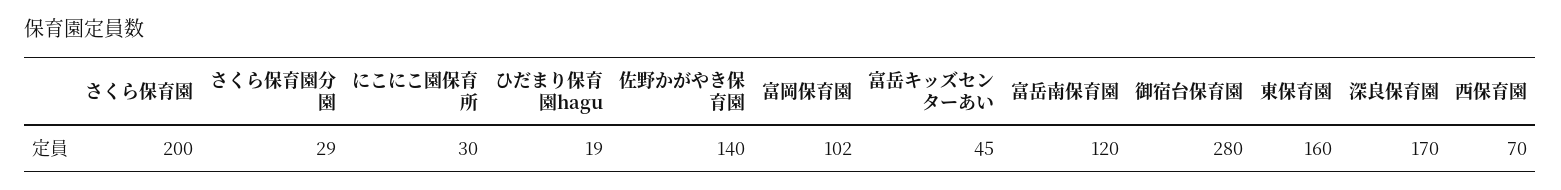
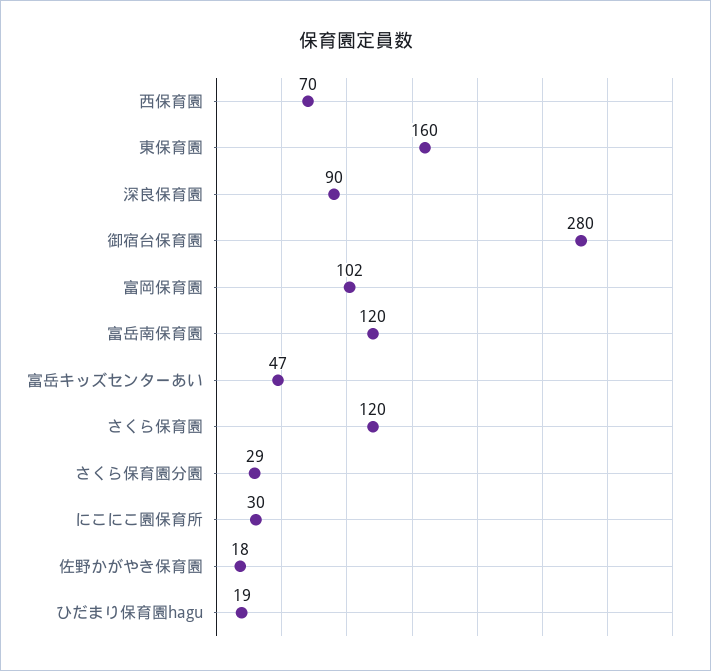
さくら保育園: 200 -> 120
佐野かがやき保育園: 140 -> 18
富岳キッズセンターあい: 45 -> 47
深良保育園: 170 -> 90

